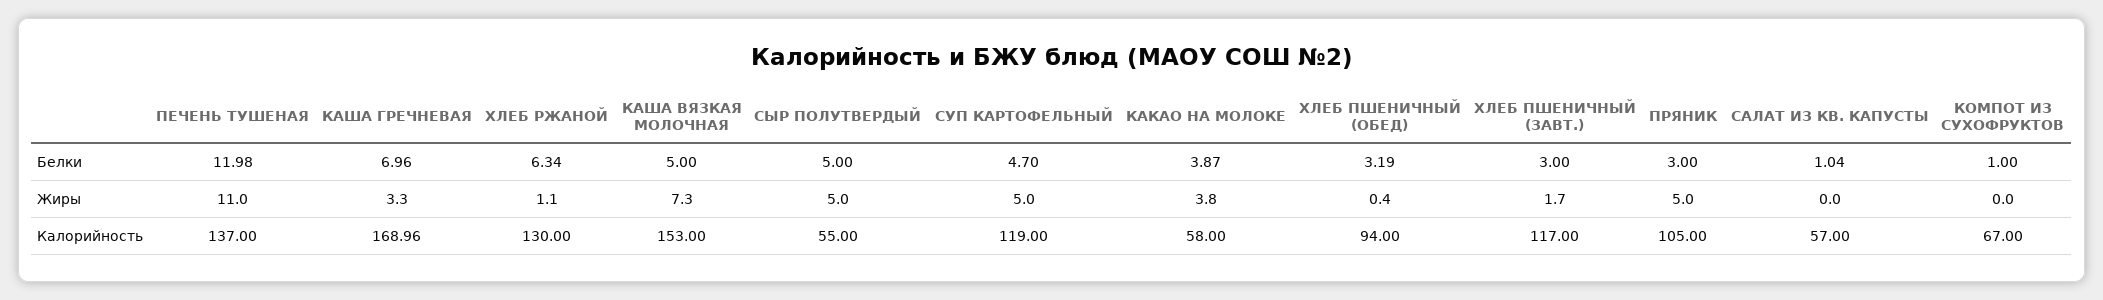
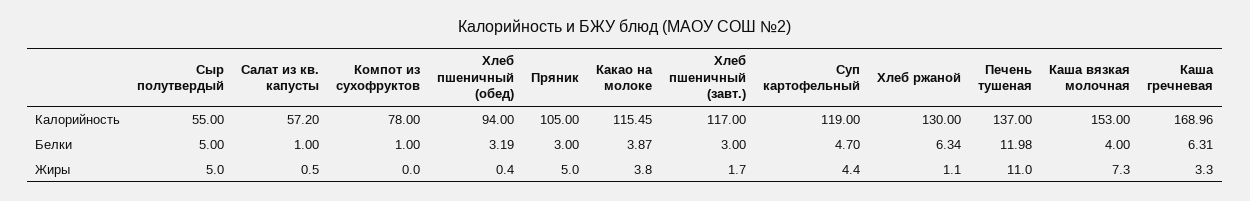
КАША ГРЕЧНЕВАЯ, Белки: 6.96 -> 6.31
КАША ВЯЗКАЯ МОЛОЧНАЯ, Белки: 5 -> 4
САЛАТ ИЗ КВ. КАПУСТЫ, Белки: 1.04 -> 1
СУП КАРТОФЕЛЬНЫЙ, Жиры: 5 -> 4.4
САЛАТ ИЗ КВ. КАПУСТЫ, Жиры: 0 -> 0.5
КАКАО НА МОЛОКЕ, Калорийность: 58 -> 115.45
САЛАТ ИЗ КВ. КАПУСТЫ, Калорийность: 57 -> 57.2
КОМПОТ ИЗ СУХОФРУКТОВ, Калорийность: 67 -> 78

